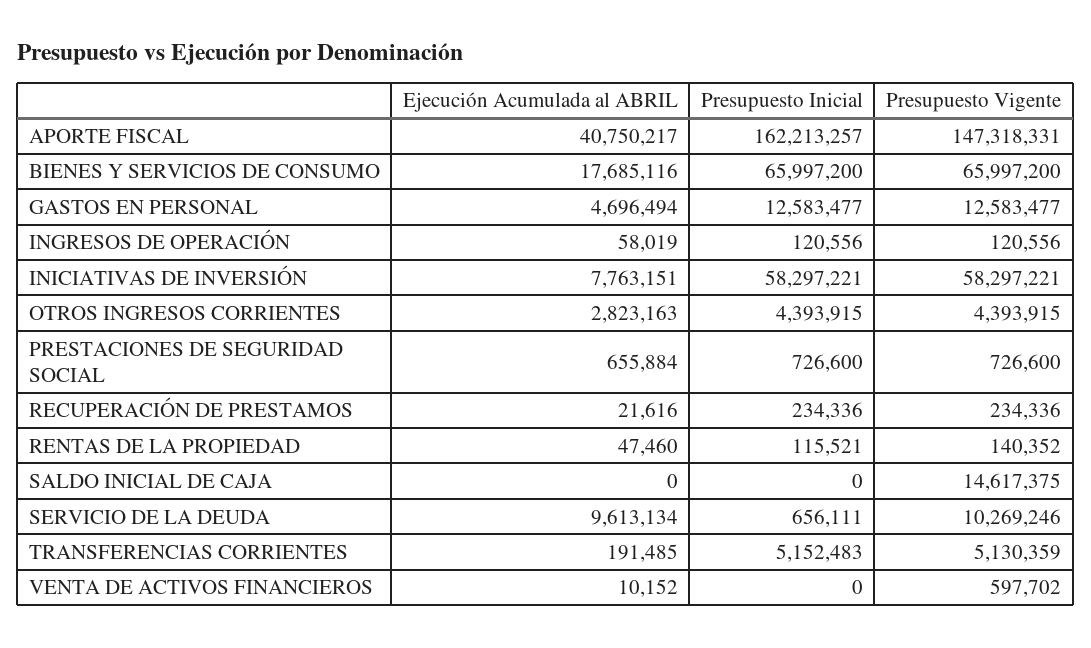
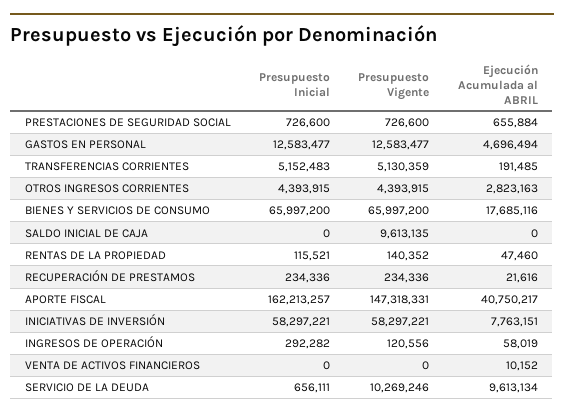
Presupuesto Inicial, INGRESOS DE OPERACIÓN: 120556 -> 292282
Presupuesto Vigente, SALDO INICIAL DE CAJA: 14617375 -> 9613135
Presupuesto Vigente, VENTA DE ACTIVOS FINANCIEROS: 597702 -> 0

